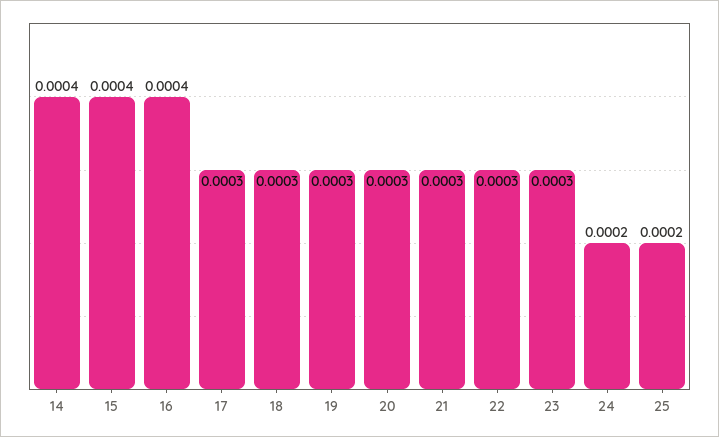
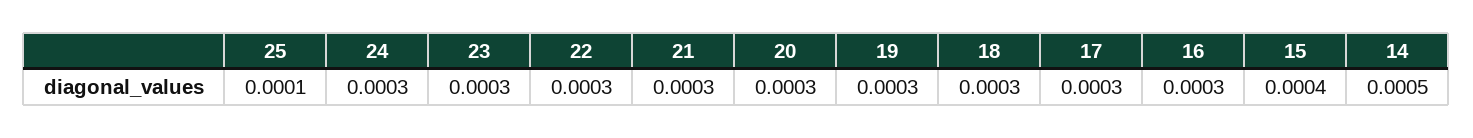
14: 0.0004 -> 0.0005
16: 0.0004 -> 0.0003
24: 0.0002 -> 0.0003
25: 0.0002 -> 0.0001

